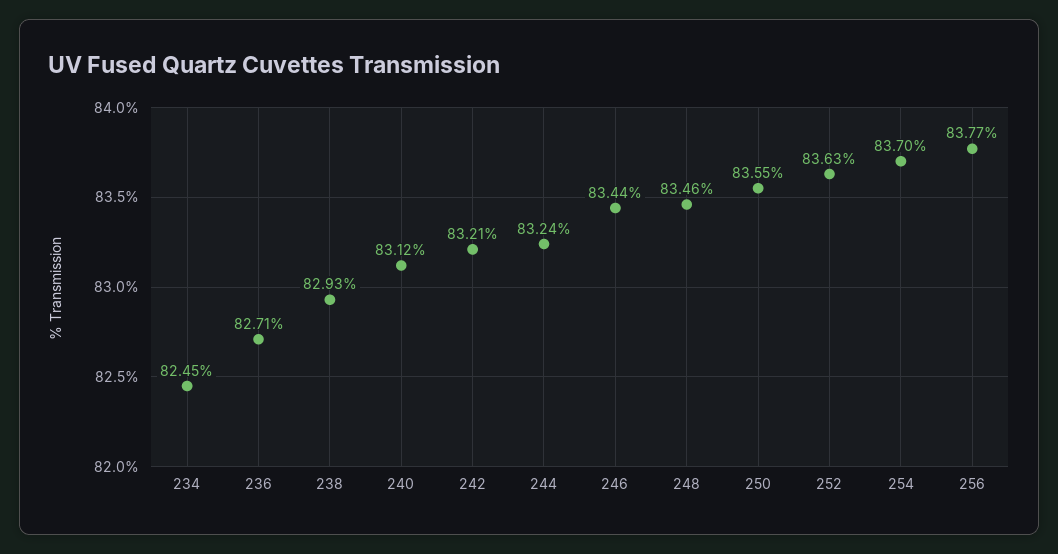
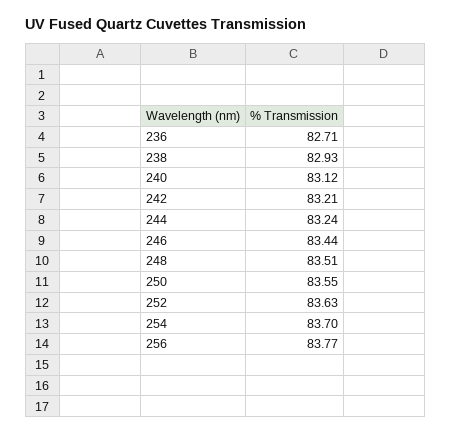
234: 82.45 -> none
248: 83.46 -> 83.51

